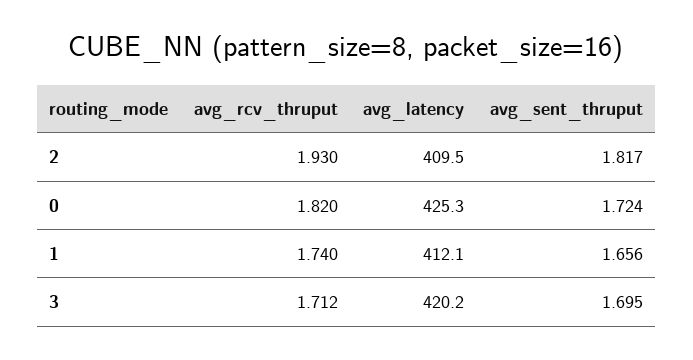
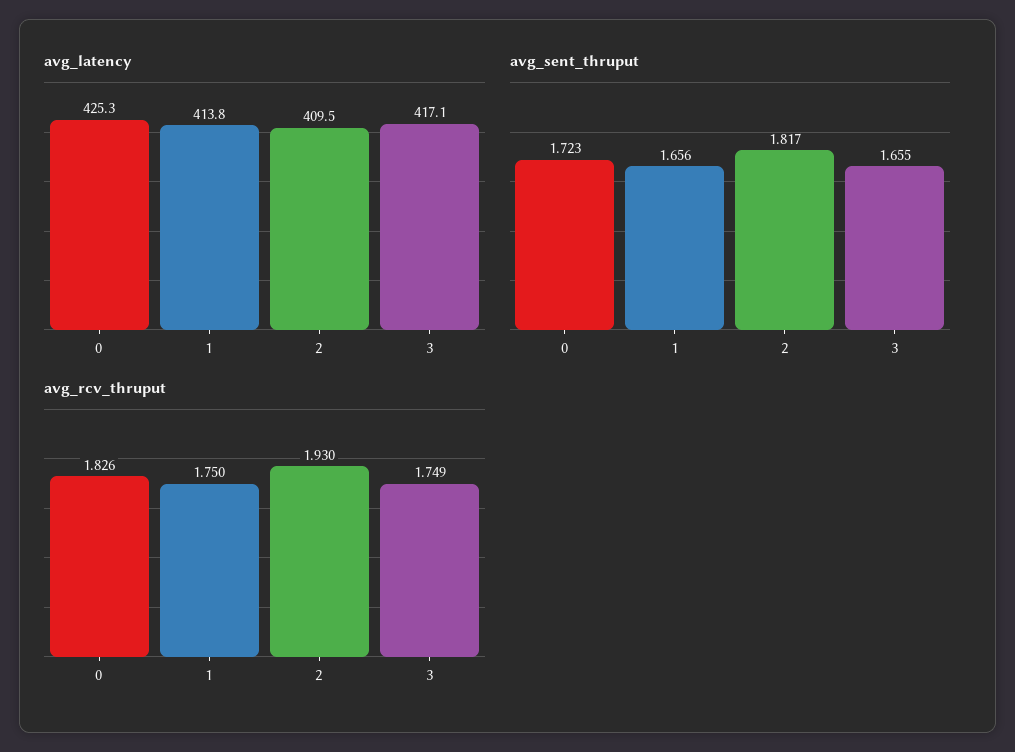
avg_rcv_thruput, 0: 1.82 -> 1.826
avg_sent_thruput, 0: 1.724 -> 1.723
avg_rcv_thruput, 1: 1.74 -> 1.75
avg_latency, 1: 412.1 -> 413.8
avg_rcv_thruput, 3: 1.712 -> 1.749
avg_latency, 3: 420.2 -> 417.1
avg_sent_thruput, 3: 1.695 -> 1.655

